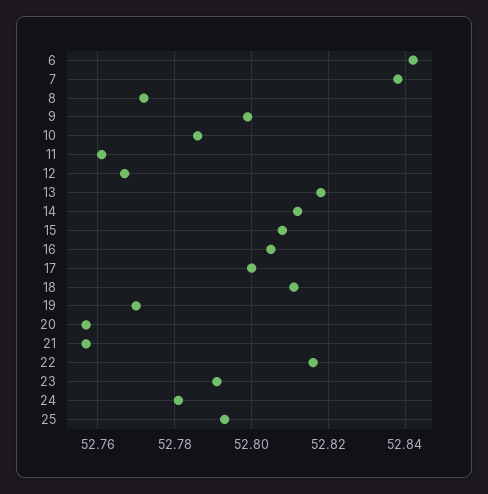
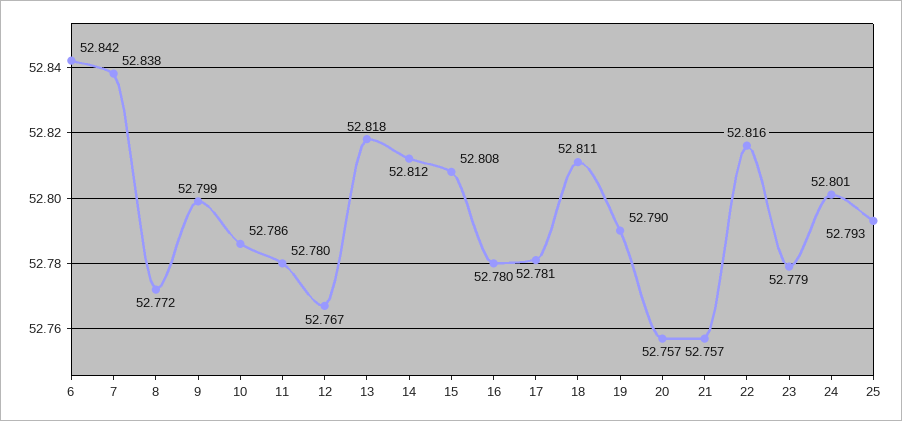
11: 52.76 -> 52.78
16: 52.805 -> 52.78
17: 52.8 -> 52.781
19: 52.77 -> 52.79
23: 52.79 -> 52.779
24: 52.78 -> 52.801

